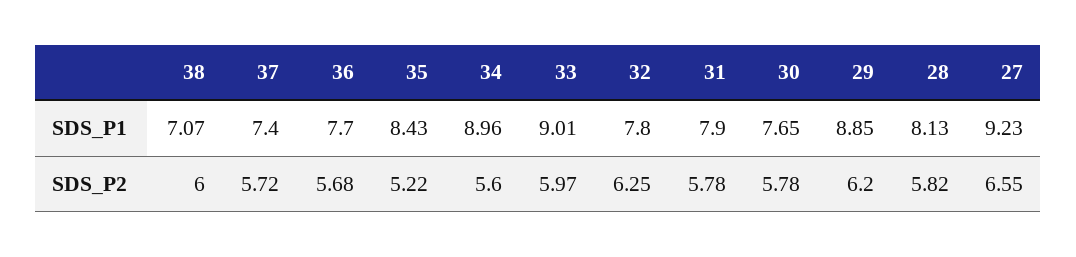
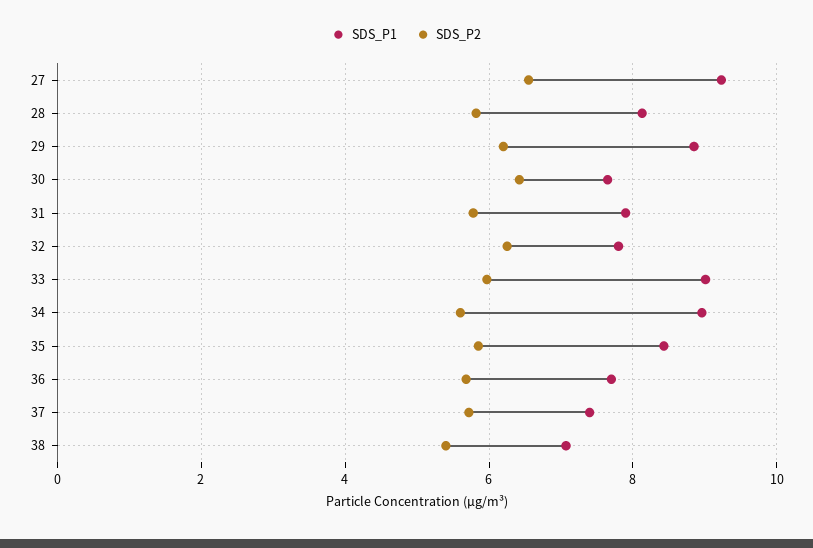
SDS_P2, 38: 6 -> 5.4
SDS_P2, 35: 5.22 -> 5.8
SDS_P2, 30: 5.78 -> 6.4

